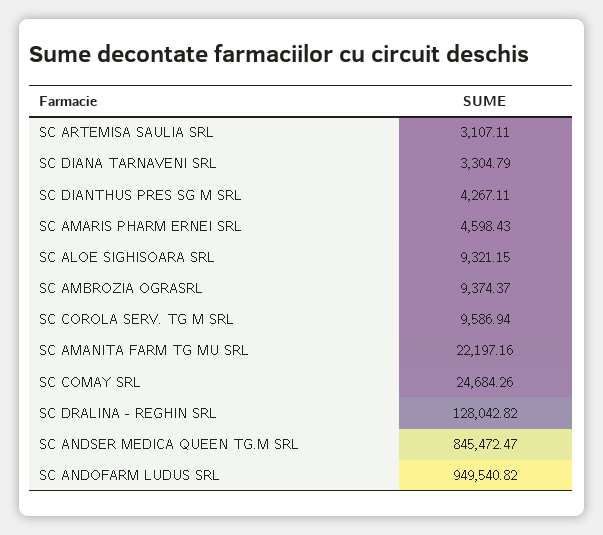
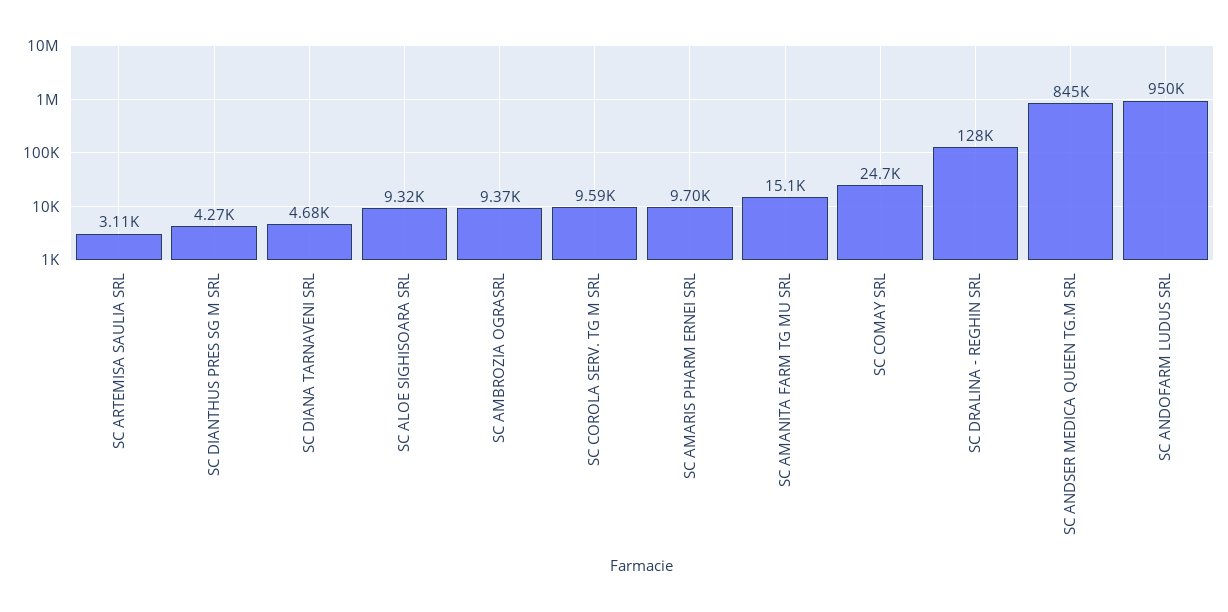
SC DIANA TARNAVENI SRL: 3304.79 -> 4680
SC AMARIS PHARM ERNEI SRL: 4598.43 -> 9700
SC AMANITA FARM TG MU SRL: 22197.16 -> 15100

